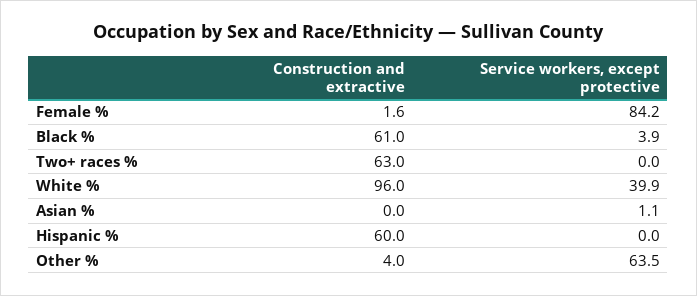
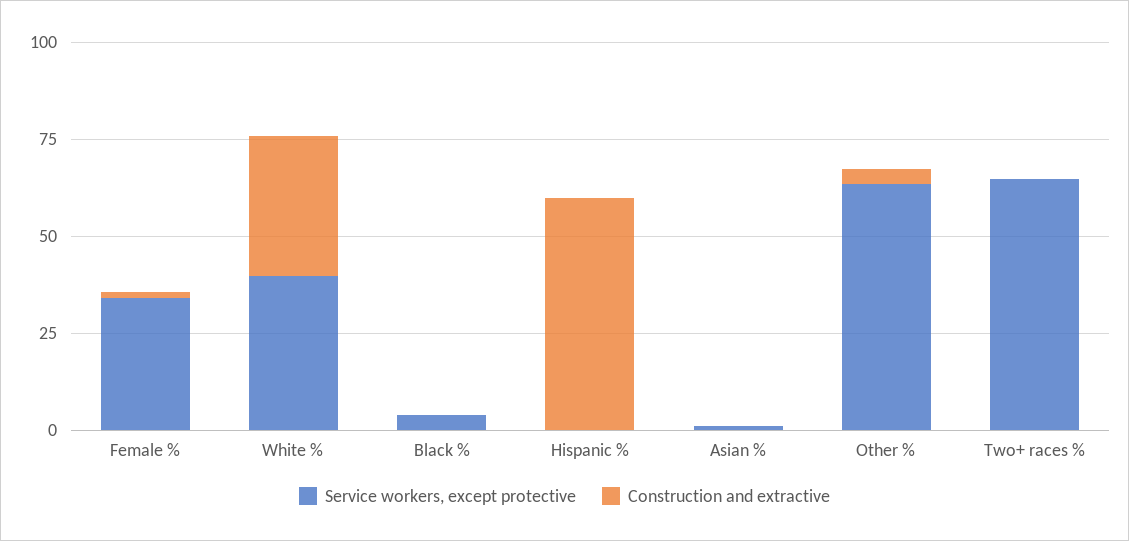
Service workers, except protective, Female %: 84.2 -> 35
Construction and extractive, Black %: 61 -> 0
Construction and extractive, Two+ races %: 63 -> 0
Service workers, except protective, Two+ races %: 0 -> 65
Construction and extractive, White %: 96 -> 35

